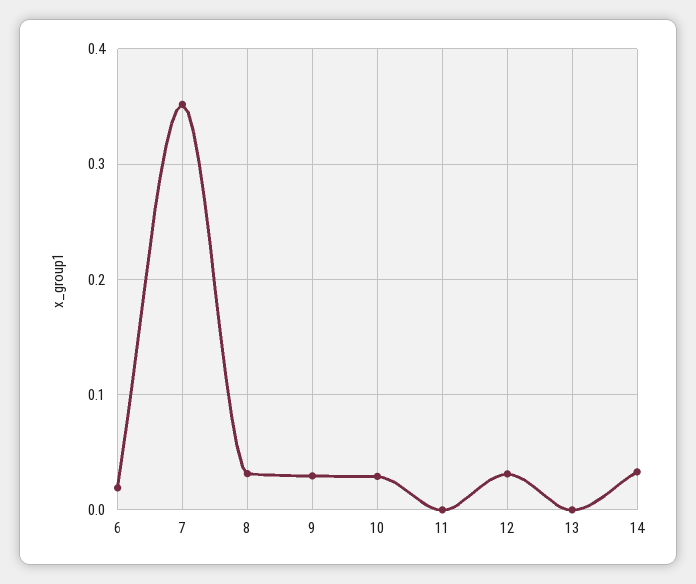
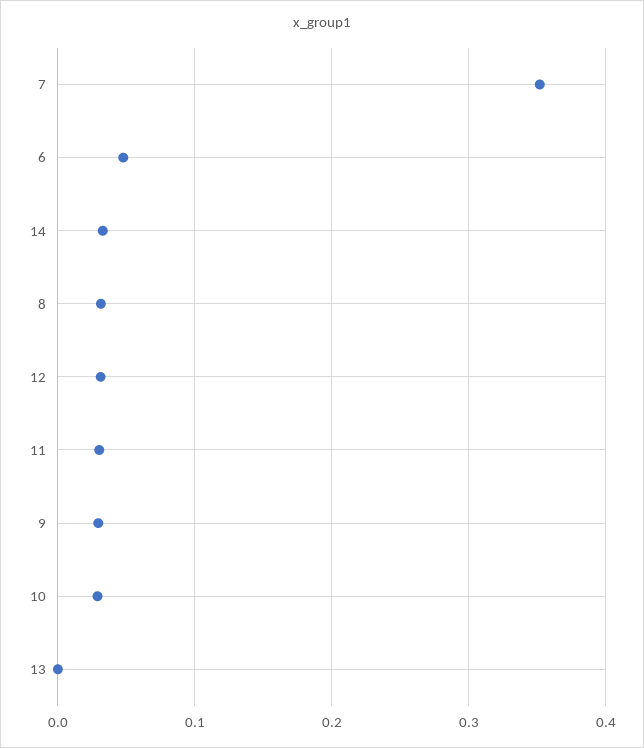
6: 0.02 -> 0.05
11: 0 -> 0.03

